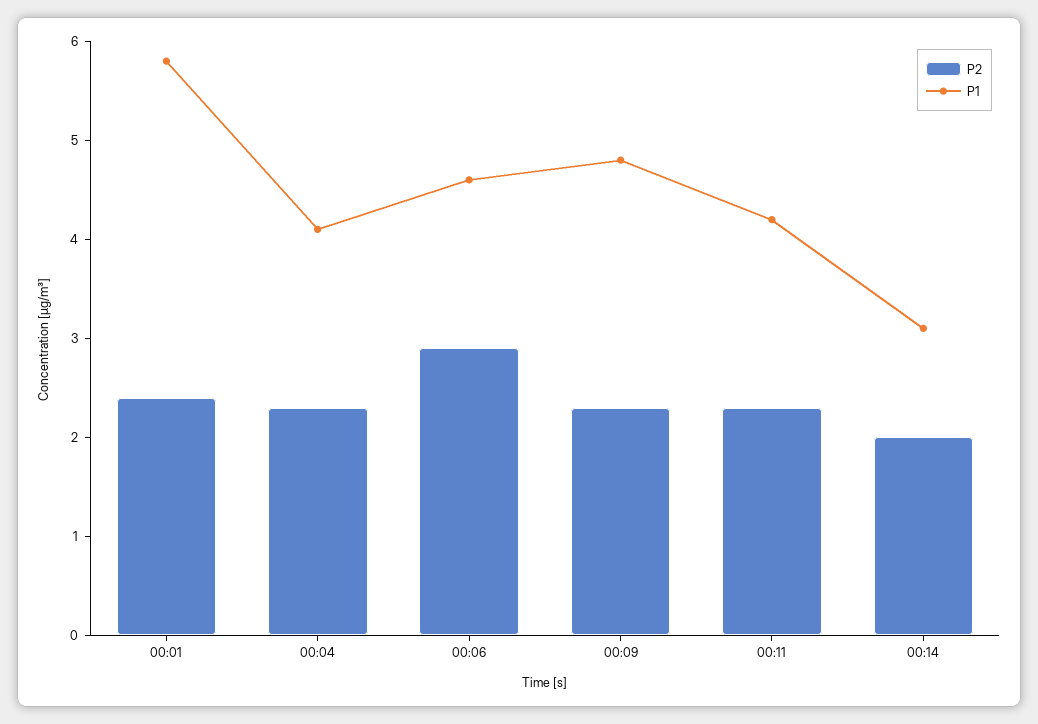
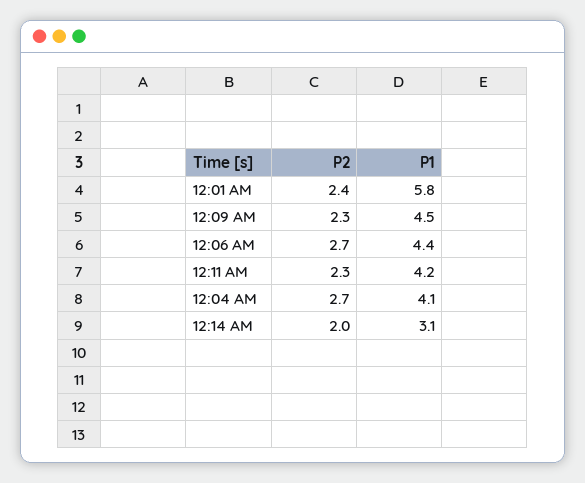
P2, 00:04: 2.3 -> 2.7
P2, 00:06: 2.9 -> 2.7
P1, 00:06: 4.6 -> 4.4
P1, 00:09: 4.8 -> 4.5

